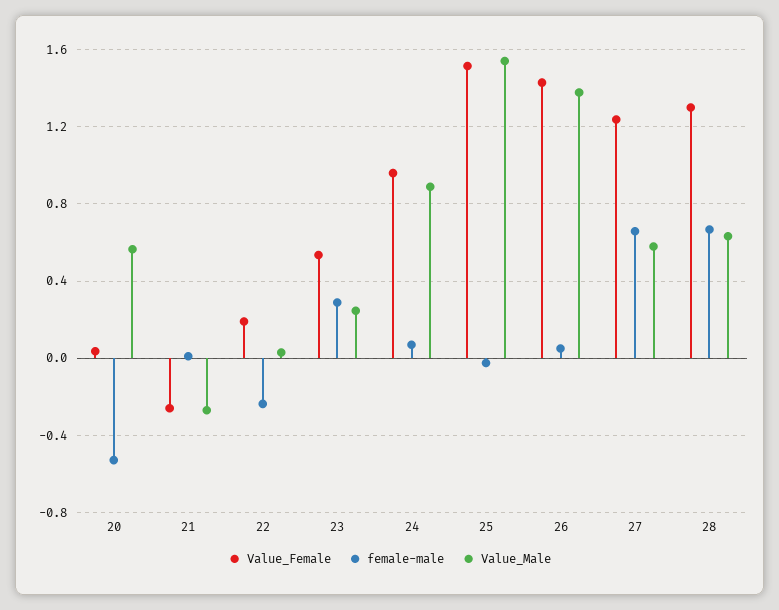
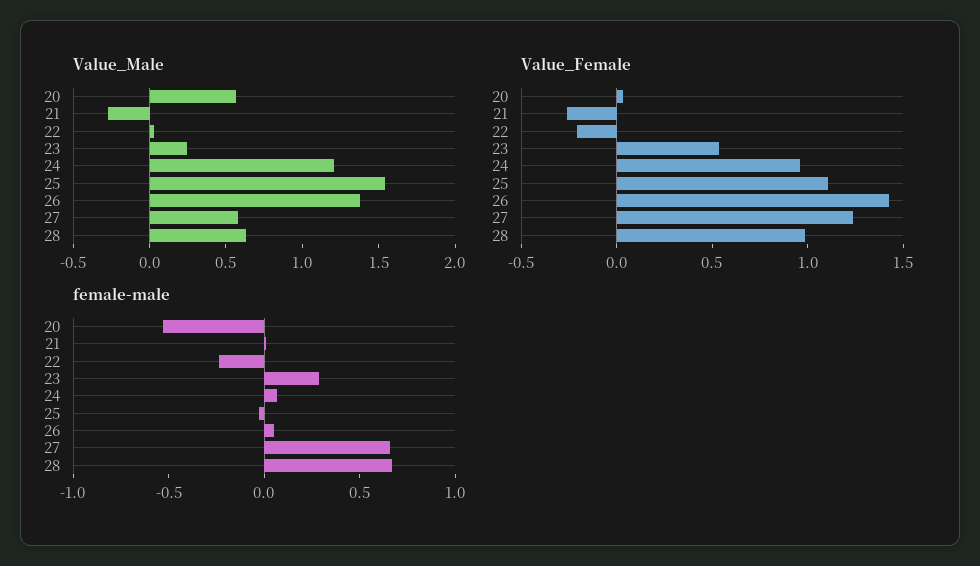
Value_Female, 22: 0.2 -> -0.2
Value_Male, 24: 0.9 -> 1.2
Value_Female, 25: 1.5 -> 1.1
Value_Female, 28: 1.3 -> 1

